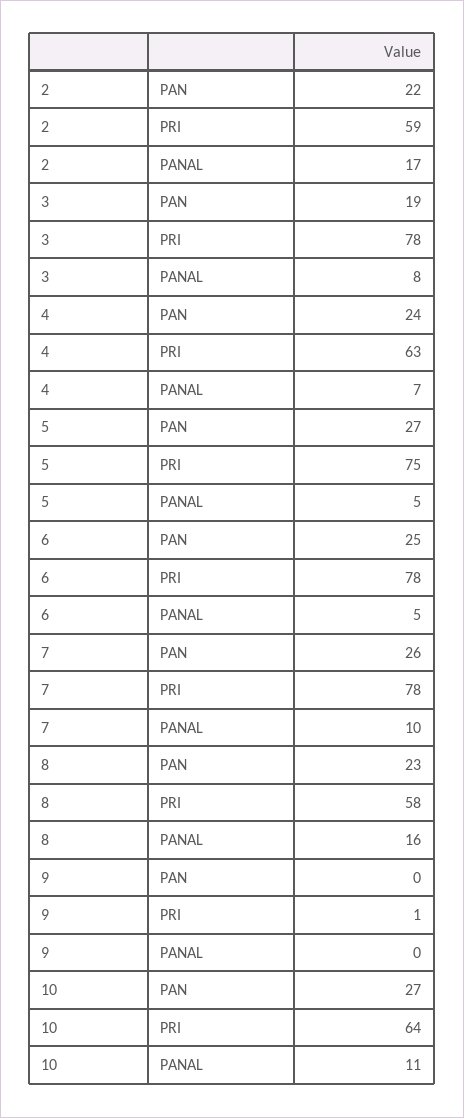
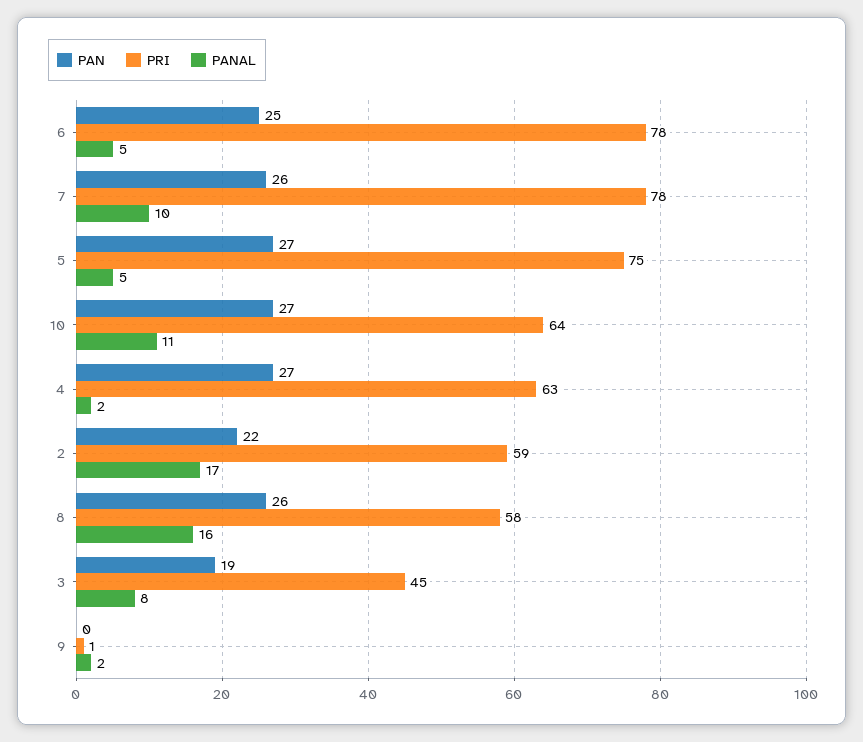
PRI, 3: 78 -> 45
PAN, 4: 24 -> 27
PANAL, 4: 7 -> 2
PAN, 8: 23 -> 26
PANAL, 9: 0 -> 2

